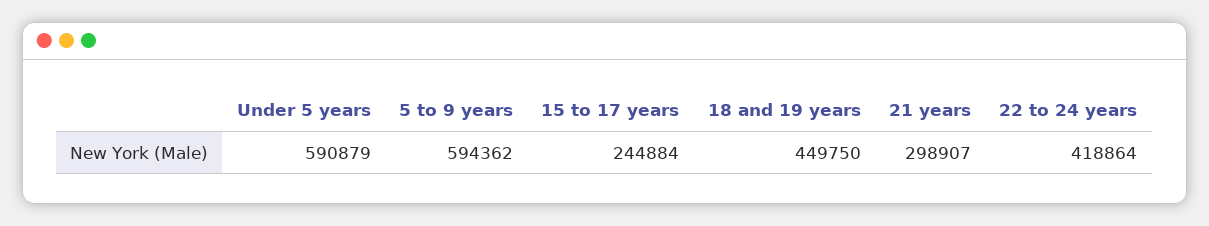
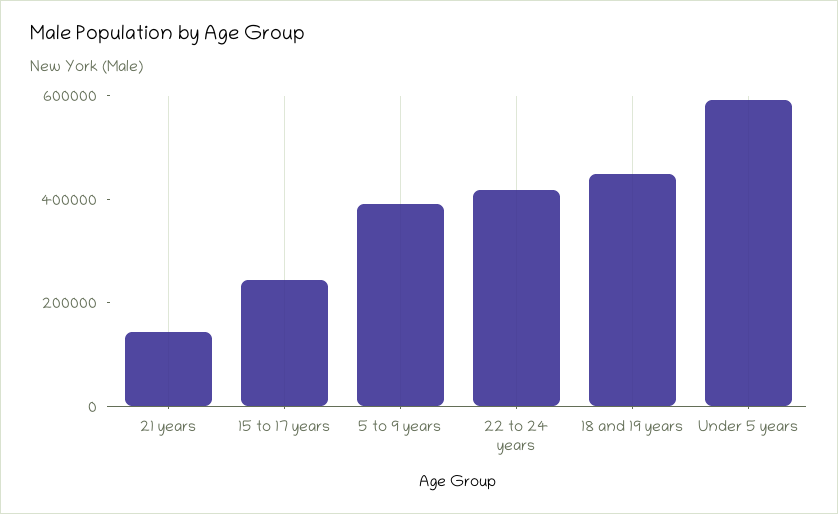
5 to 9 years: 594362 -> 400000
21 years: 298907 -> 150000

